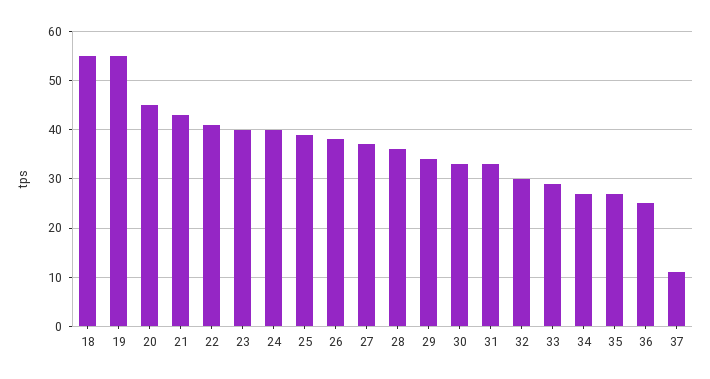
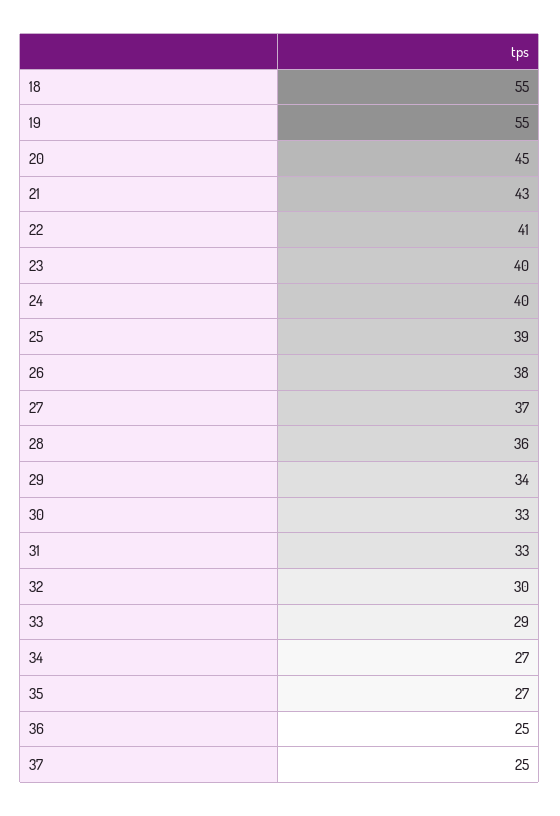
37: 10 -> 25

